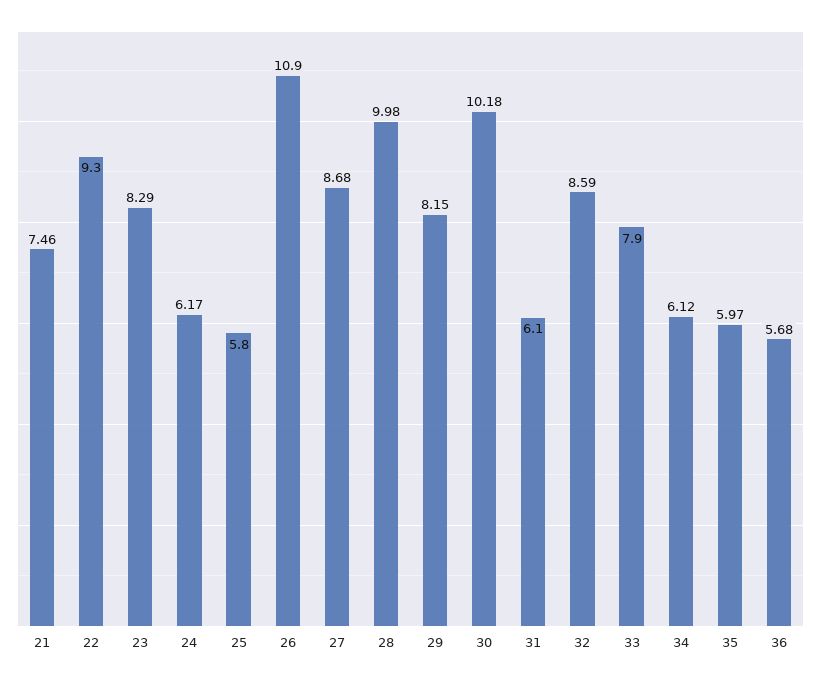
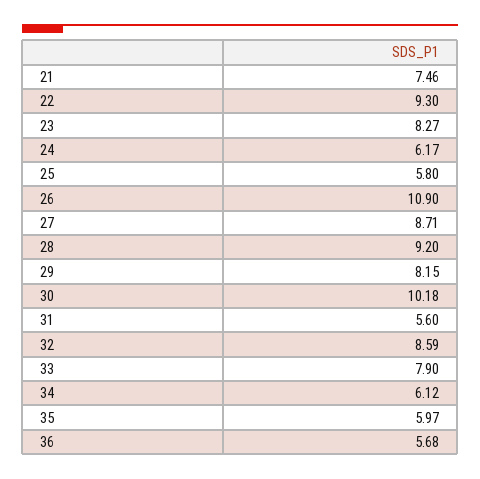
23: 8.29 -> 8.27
27: 8.68 -> 8.71
28: 9.98 -> 9.2
31: 6.1 -> 5.6

